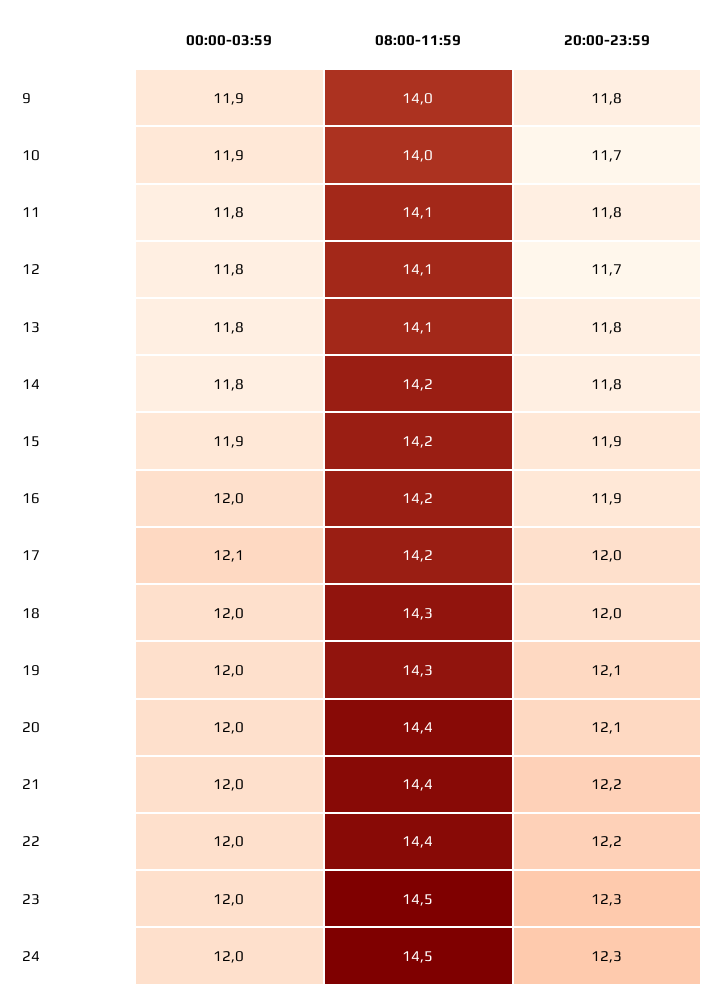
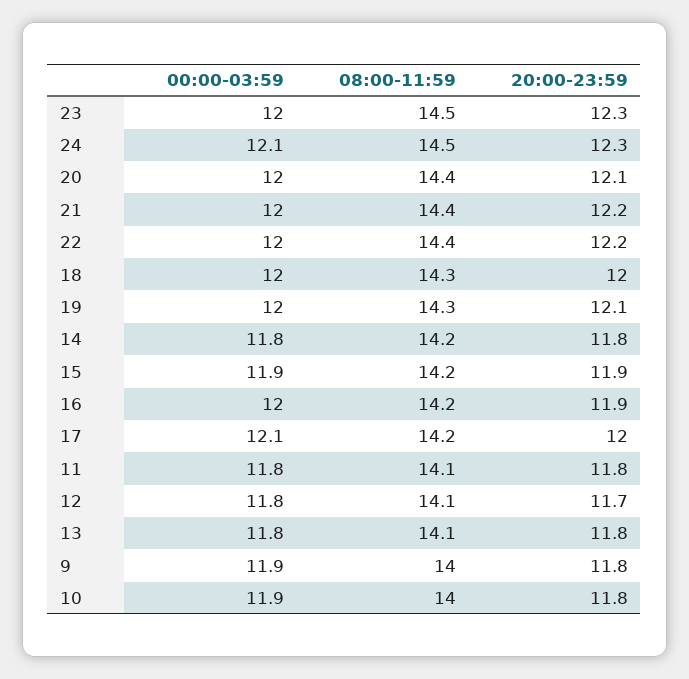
20:00-23:59, 10: 11.7 -> 11.8
00:00-03:59, 24: 12 -> 12.1

